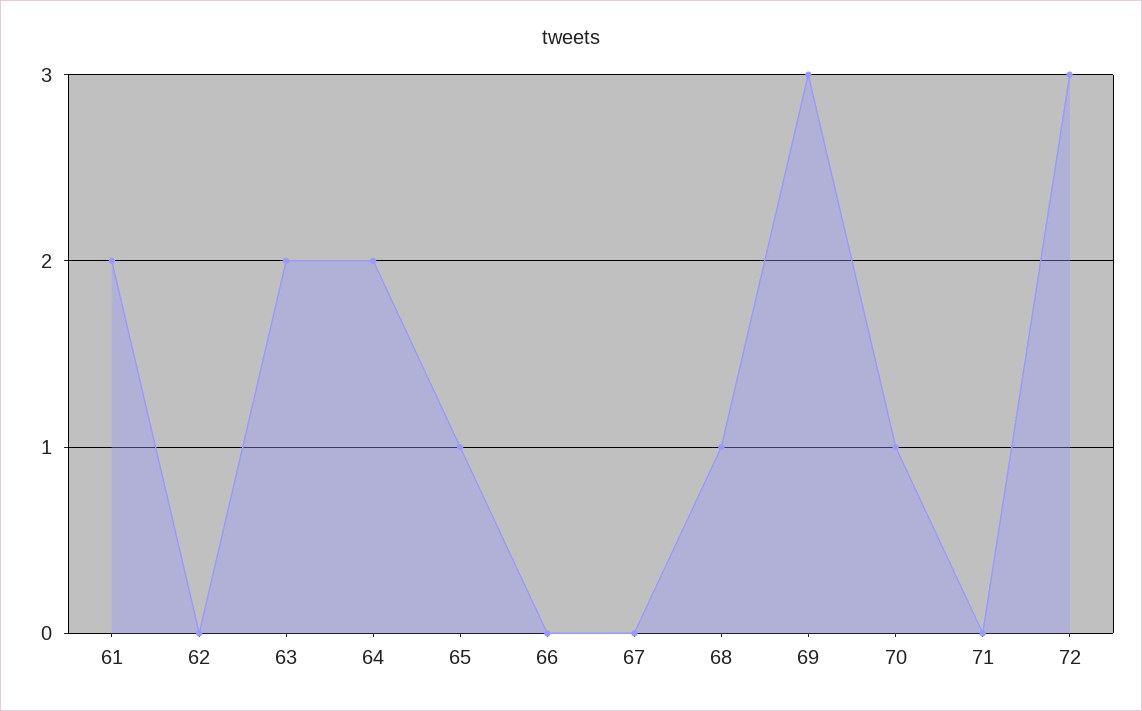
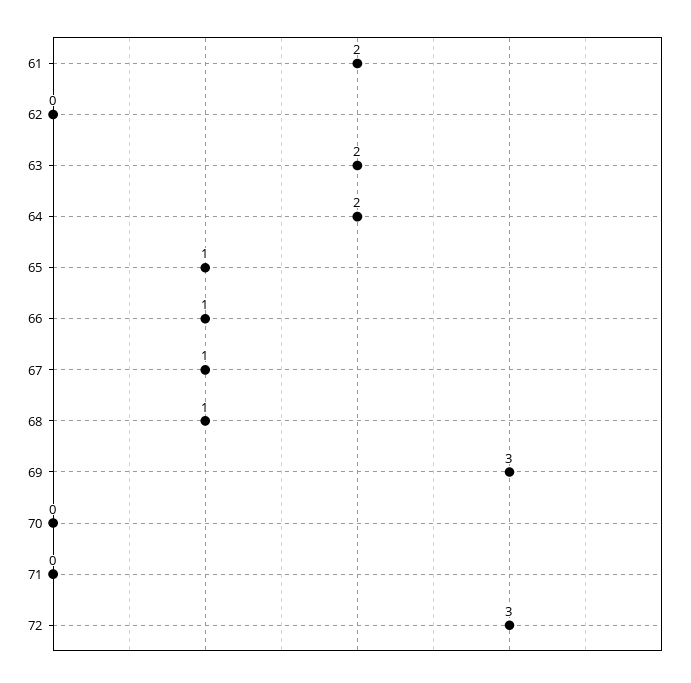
66: 0 -> 1
67: 0 -> 1
70: 1 -> 0

